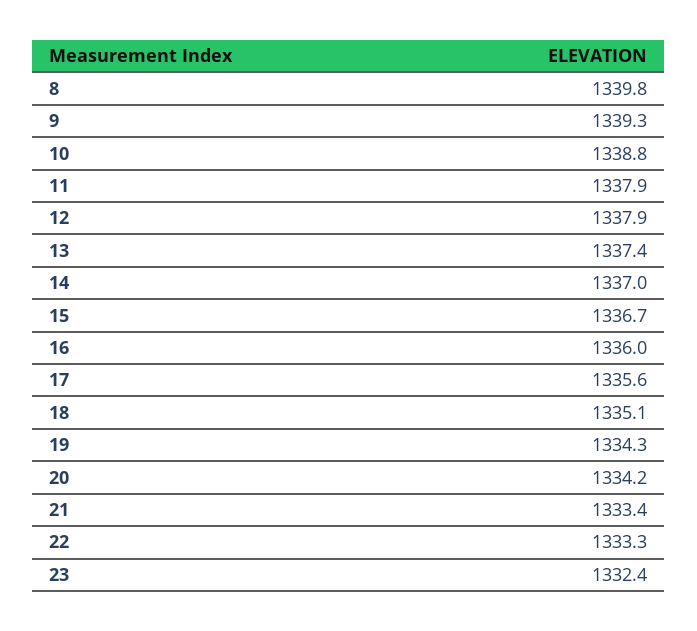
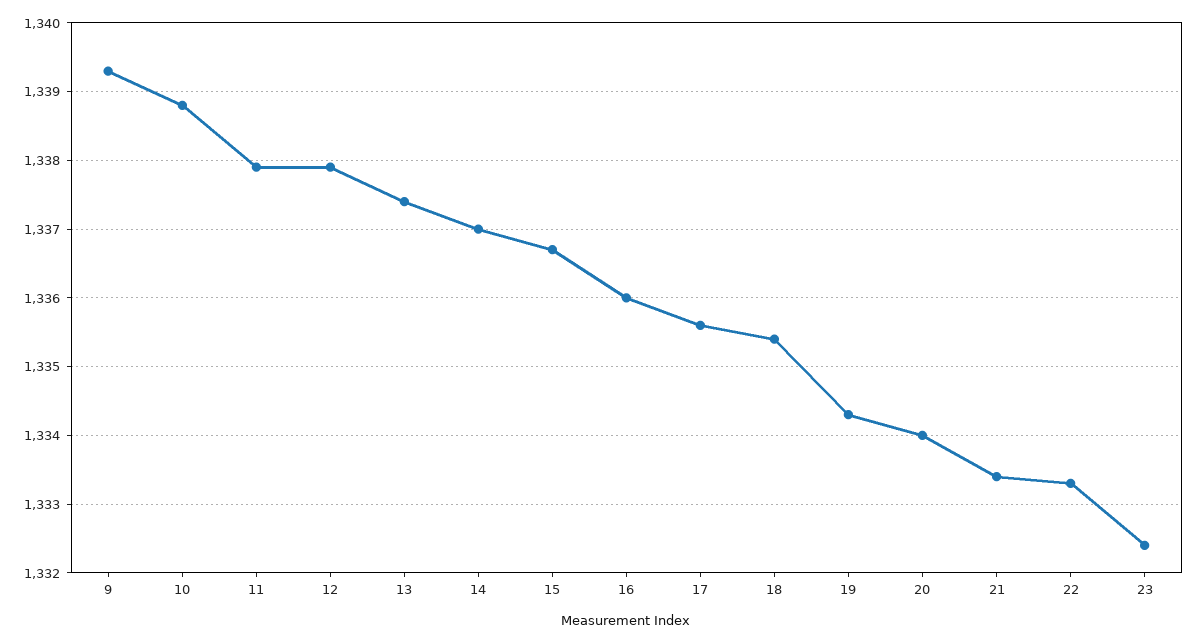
8: 1339.8 -> none
18: 1335.1 -> 1335.4
20: 1334.2 -> 1334

